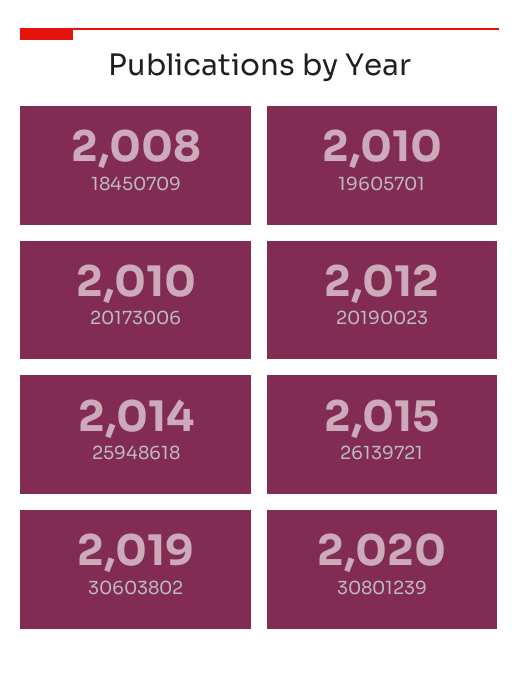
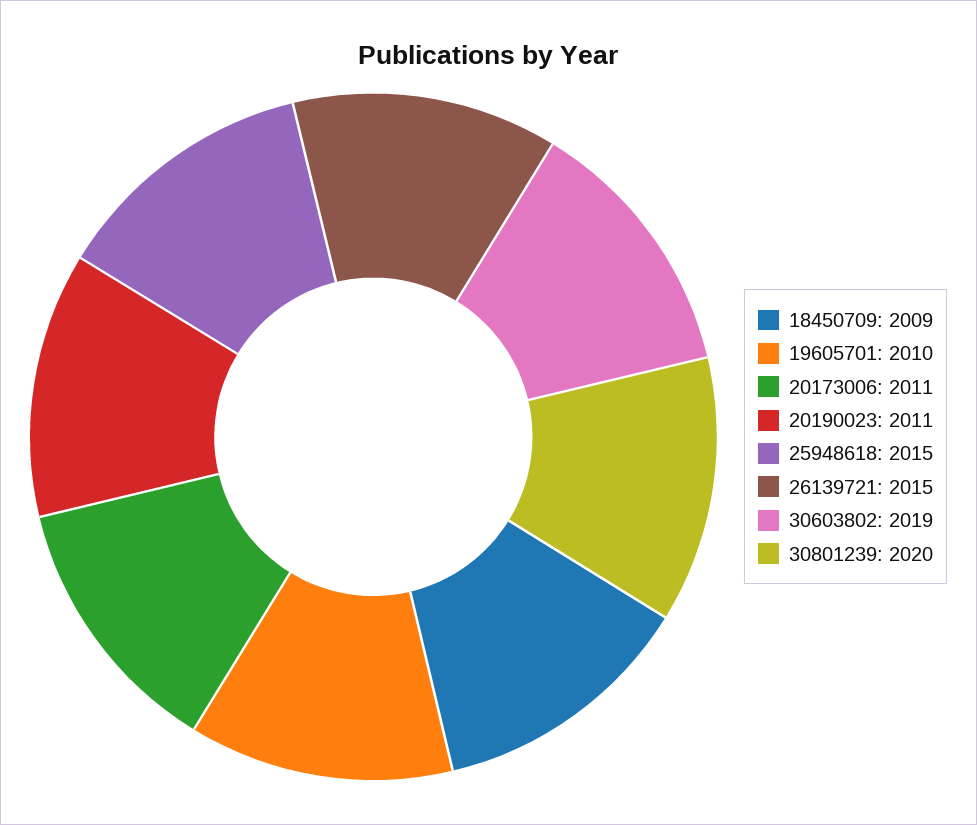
18450709: 2008 -> 2009
20173006: 2010 -> 2011
20190023: 2012 -> 2011
25948618: 2014 -> 2015

